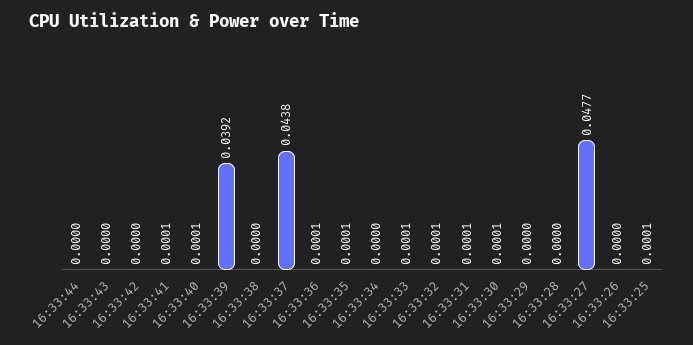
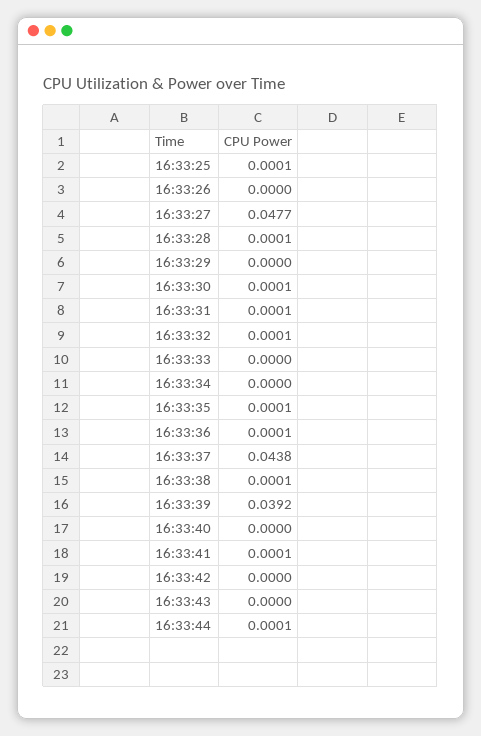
16:33:44: 0 -> 0.0001
16:33:40: 0.0001 -> 0
16:33:38: 0 -> 0.0001
16:33:33: 0.0001 -> 0
16:33:28: 0 -> 0.0001

